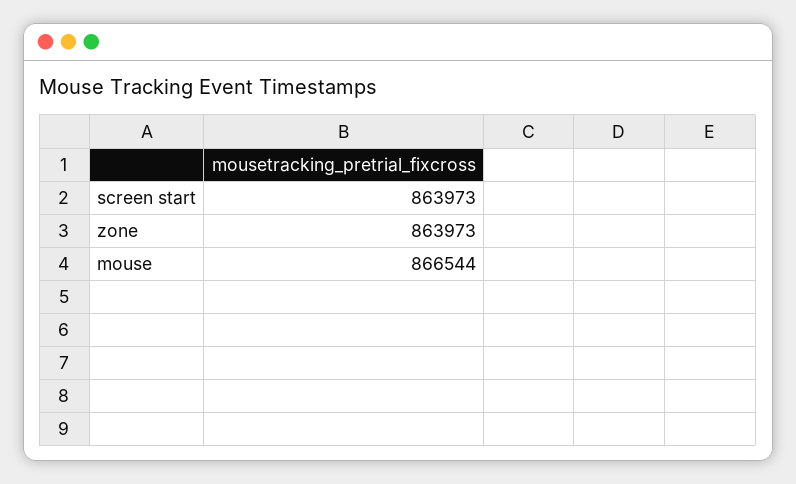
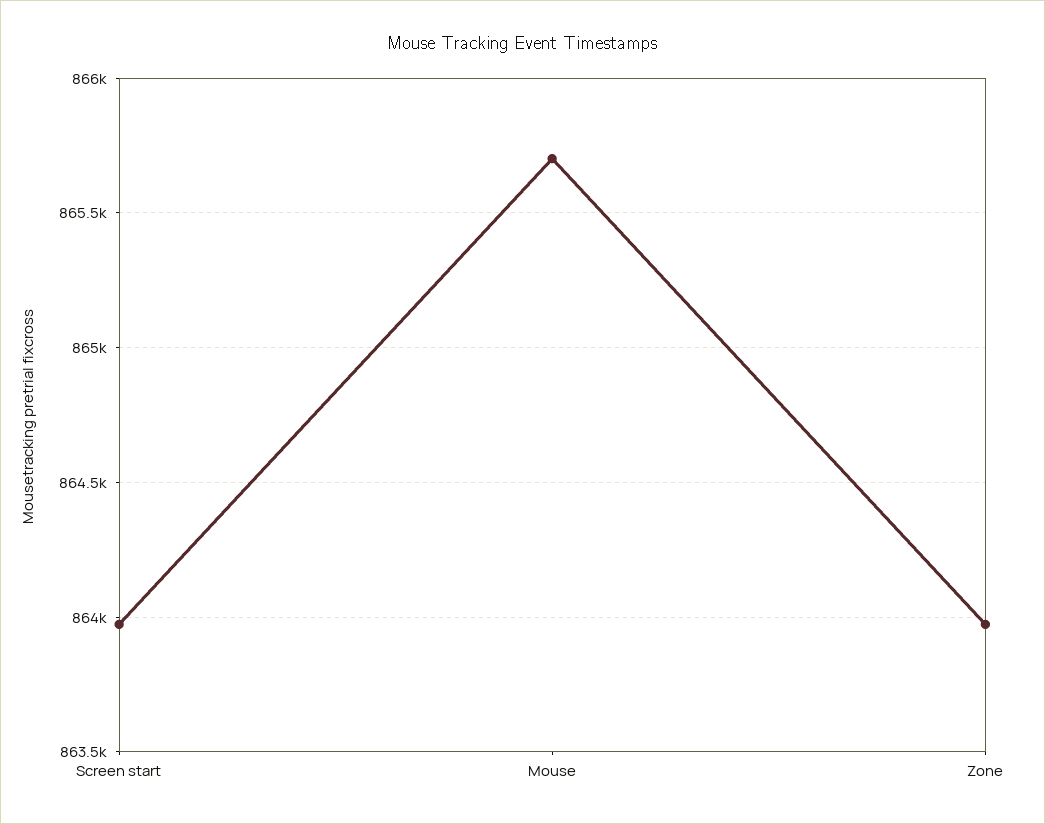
mouse: 866544 -> 865700

